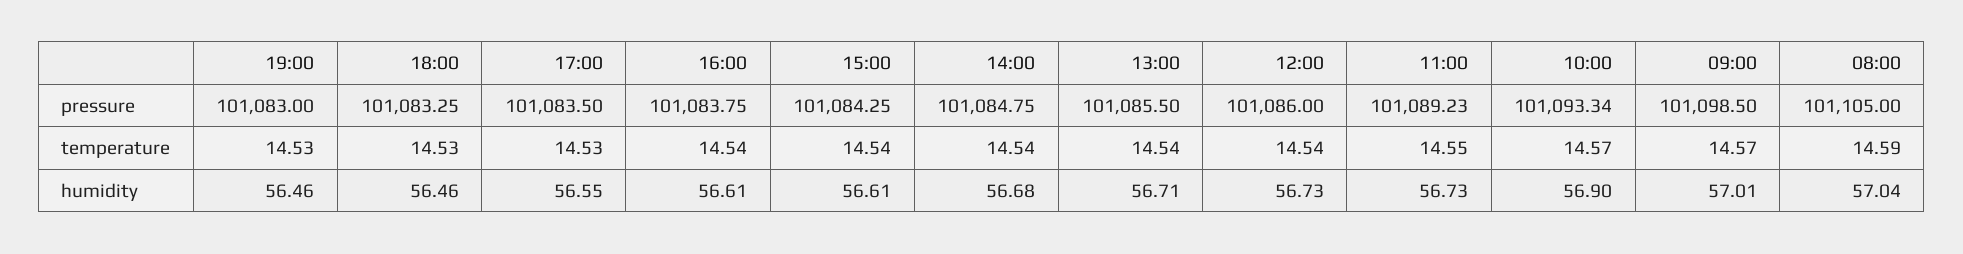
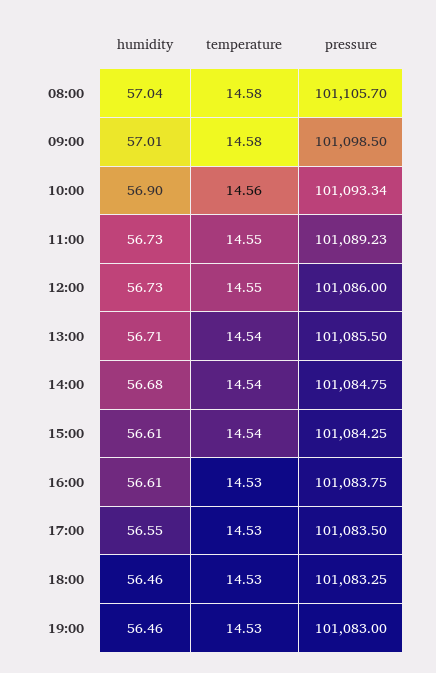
08:00, pressure: 101105 -> 101105.7
16:00, temperature: 14.54 -> 14.53
12:00, temperature: 14.54 -> 14.55
10:00, temperature: 14.57 -> 14.56
09:00, temperature: 14.57 -> 14.58
08:00, temperature: 14.59 -> 14.58

